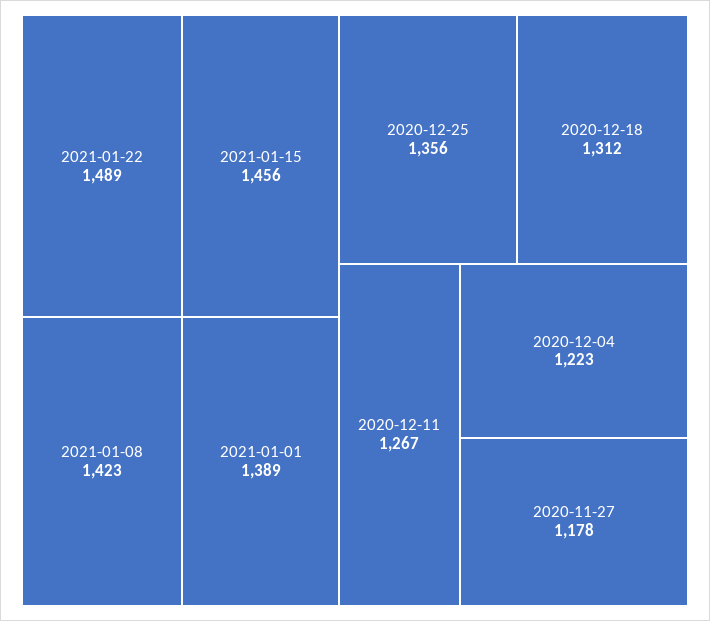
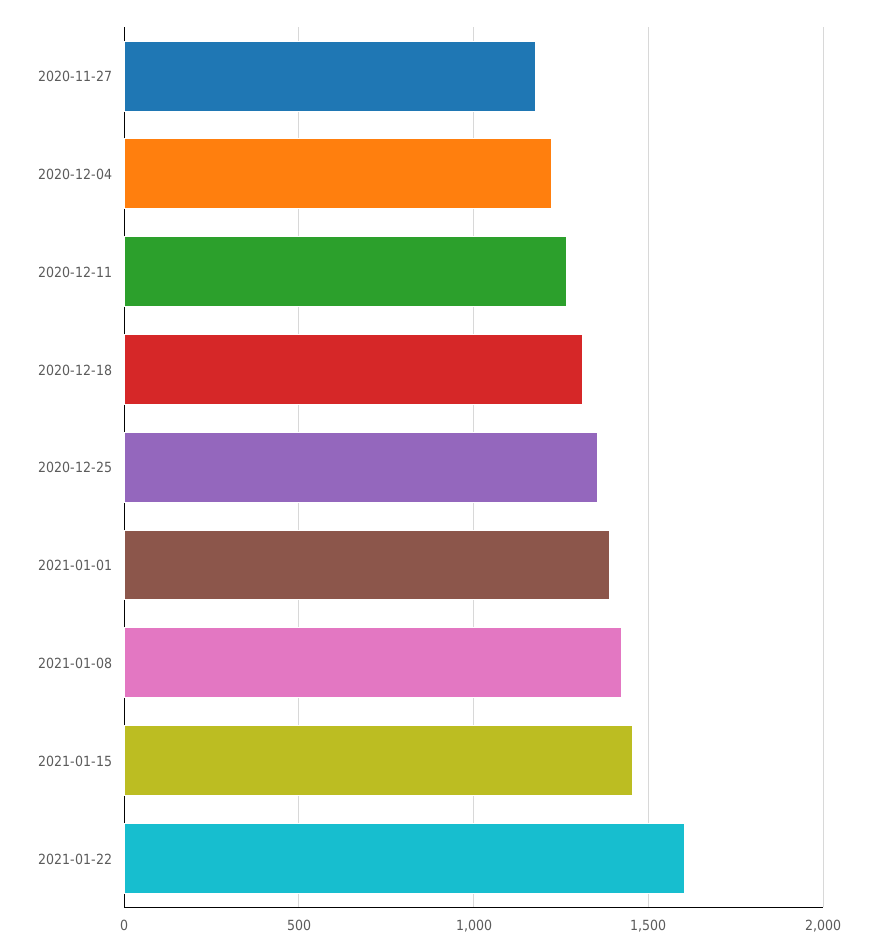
2021-01-22: 1489 -> 1600

